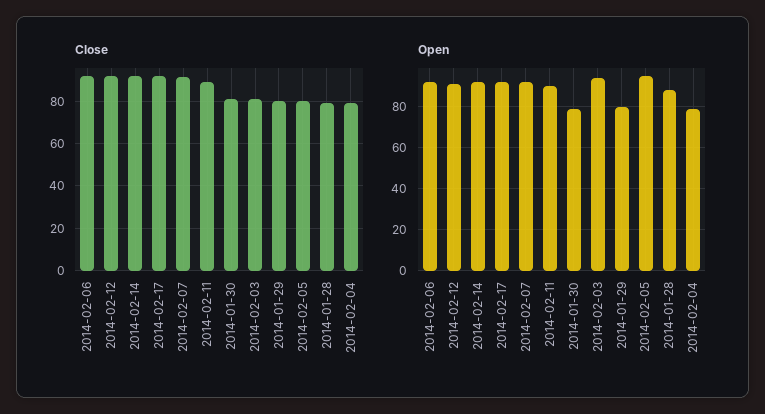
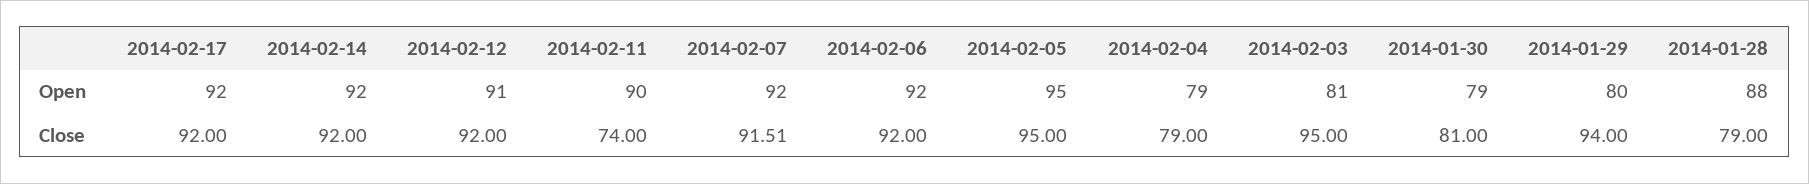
Close, 2014-02-11: 90 -> 74
Close, 2014-02-03: 80 -> 95
Close, 2014-01-29: 80 -> 94
Close, 2014-02-05: 80 -> 95
Open, 2014-02-03: 95 -> 81

